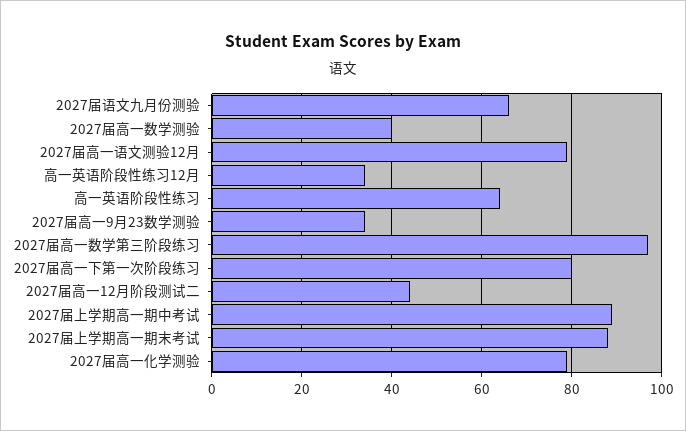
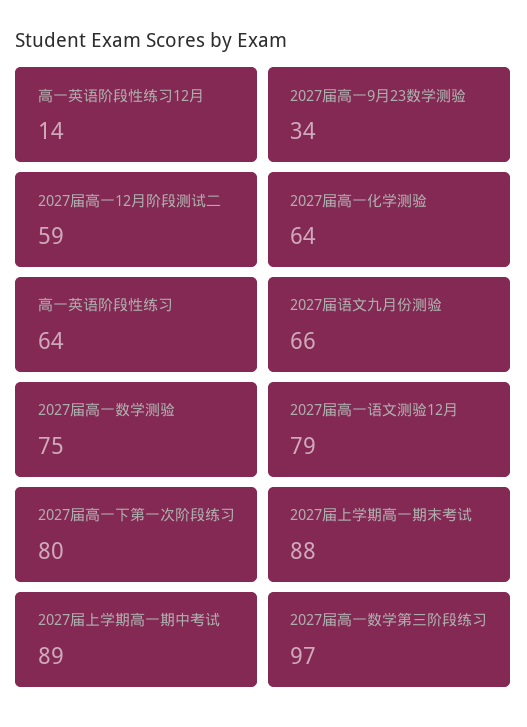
2027届高一数学测验: 40 -> 75
高一英语阶段性练习12月: 35 -> 14
2027届高一12月阶段测试二: 45 -> 59
2027届高一化学测验: 80 -> 64

